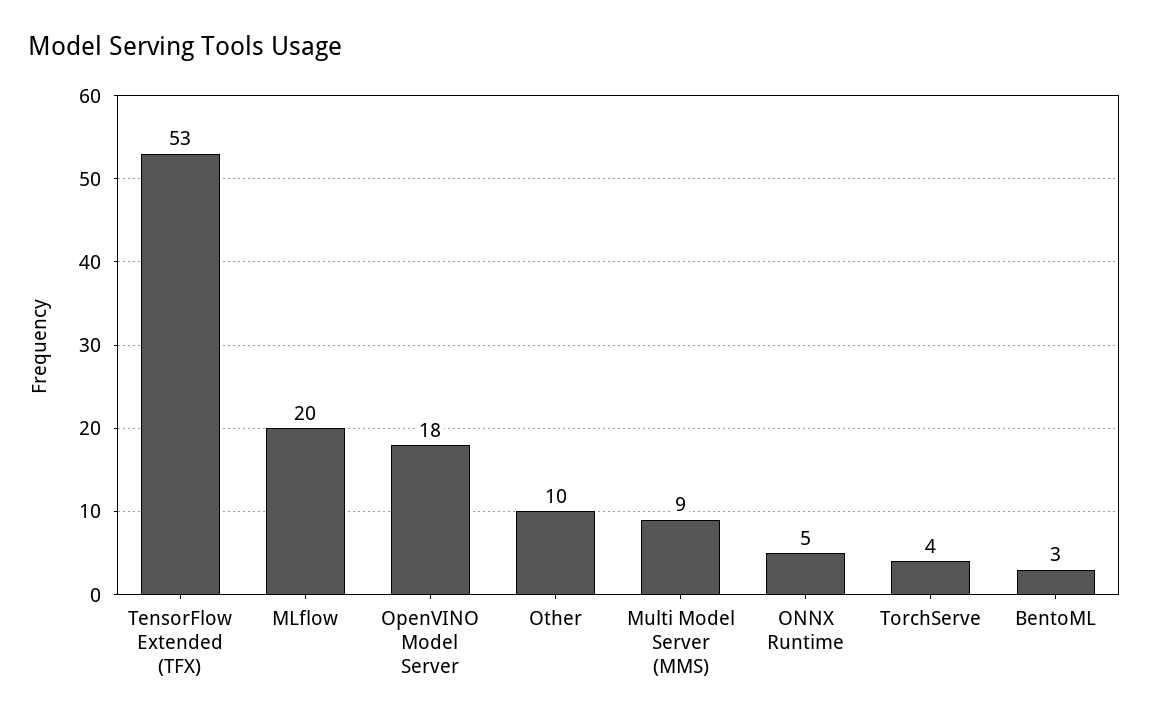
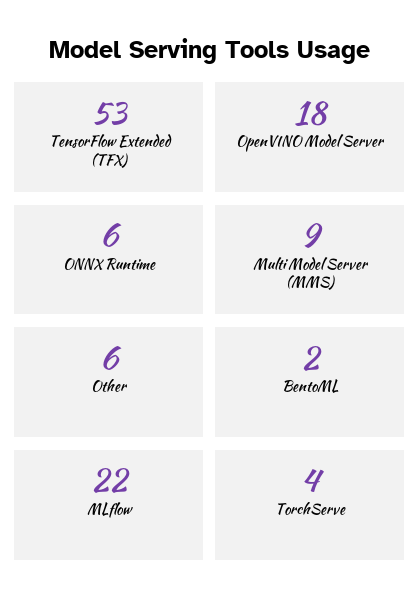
MLflow: 20 -> 22
Other: 10 -> 6
ONNX Runtime: 5 -> 6
BentoML: 3 -> 2

